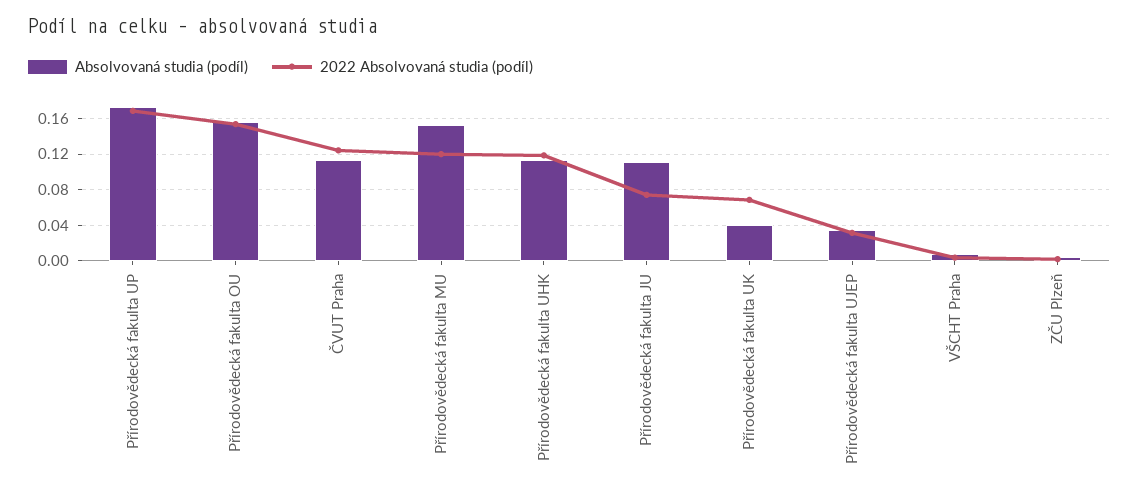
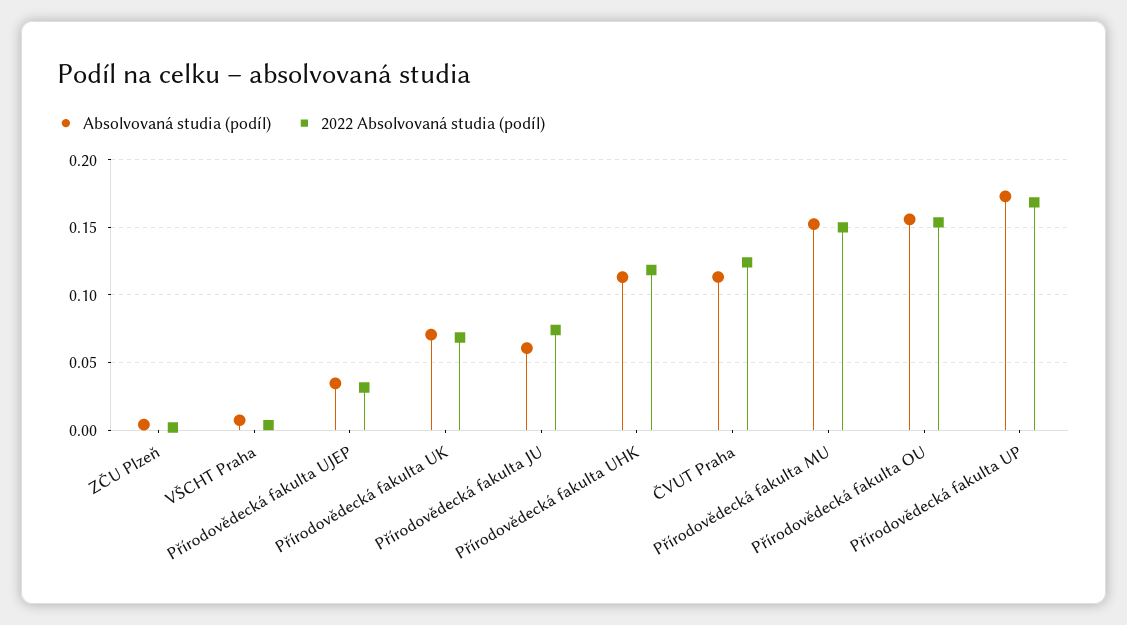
2022 Absolvovaná studia (podíl), Přírodovědecká fakulta MU: 0.12 -> 0.15
Absolvovaná studia (podíl), Přírodovědecká fakulta JU: 0.11 -> 0.06
Absolvovaná studia (podíl), Přírodovědecká fakulta UK: 0.04 -> 0.07

